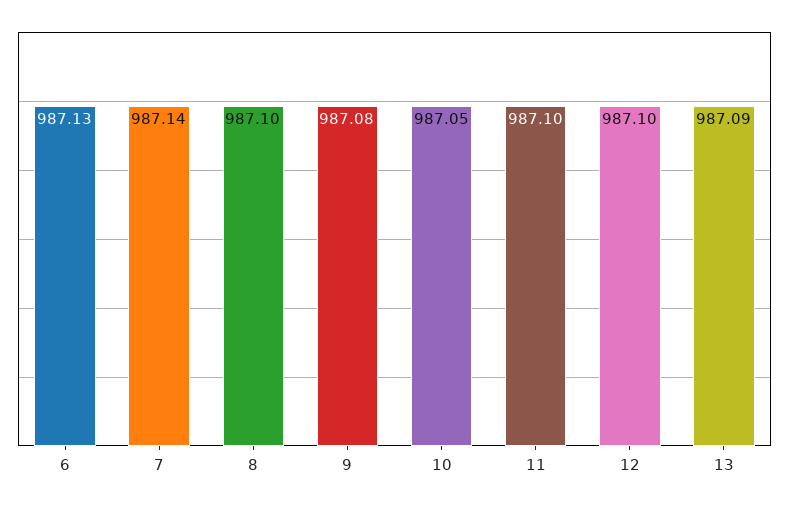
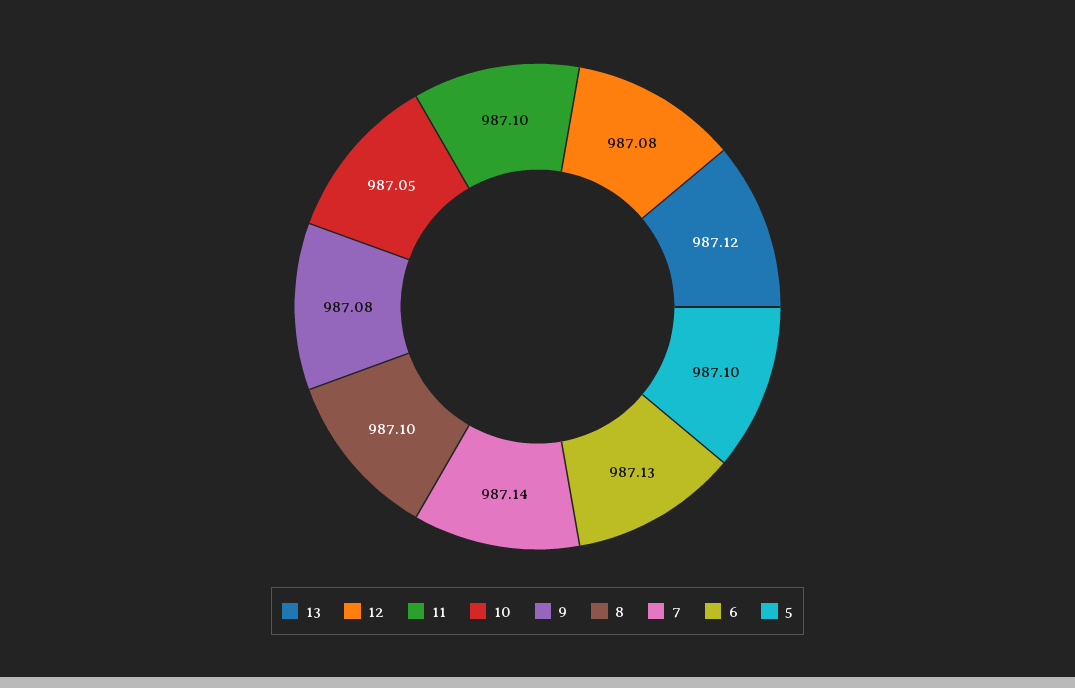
12: 987.1 -> 987.08
13: 987.09 -> 987.12
5: none -> 987.1

